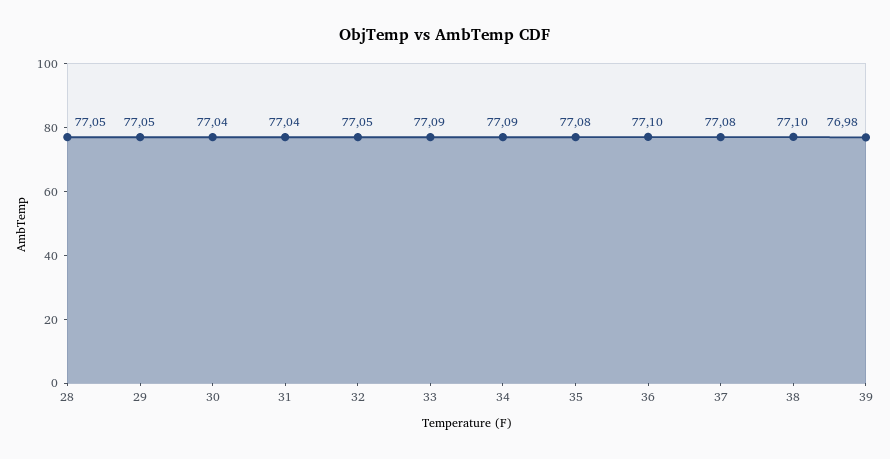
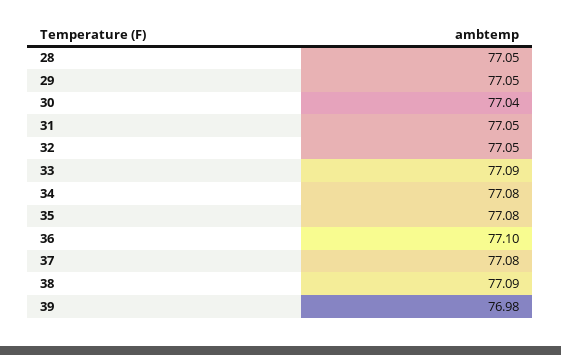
31: 77.04 -> 77.05
34: 77.09 -> 77.08
38: 77.1 -> 77.09

